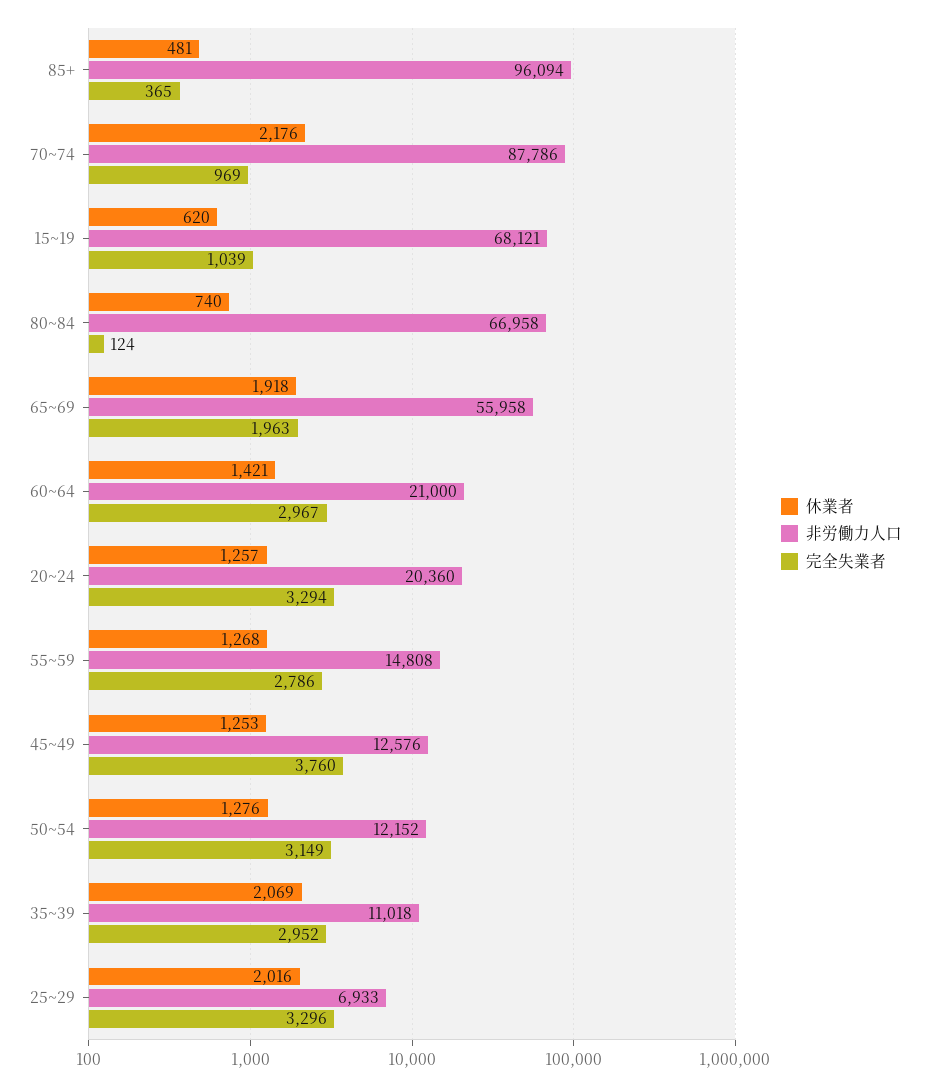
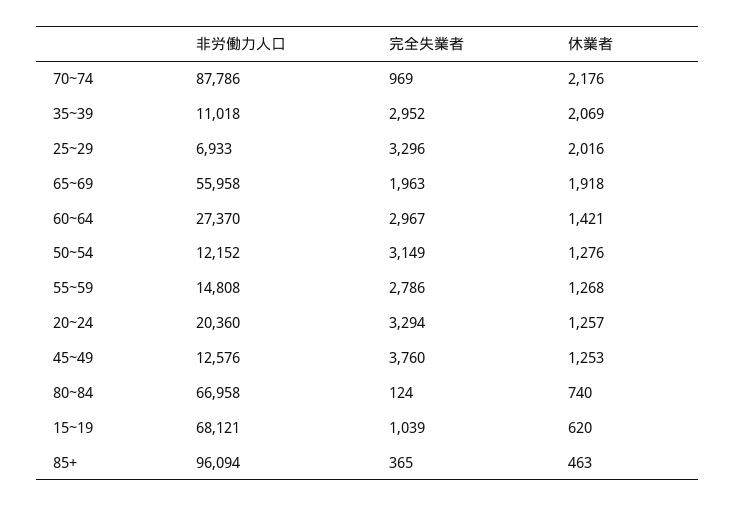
休業者, 85+: 481 -> 463
非労働力人口, 60~64: 21000 -> 27370

